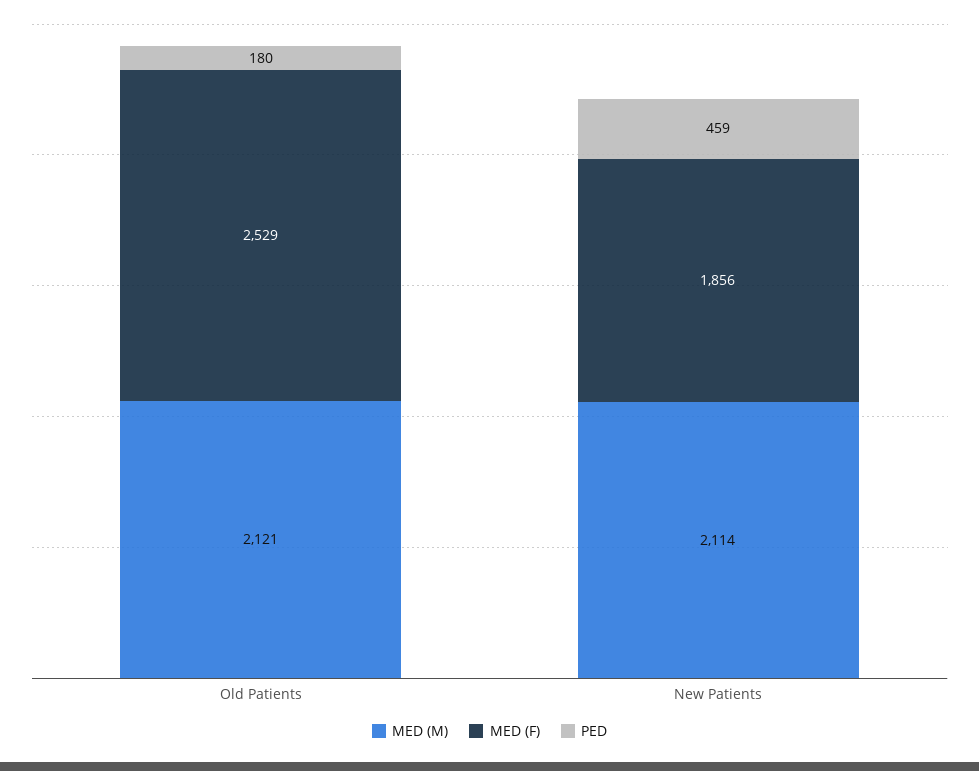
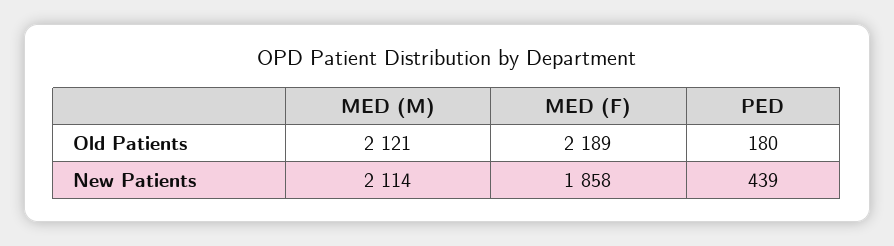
MED (F), Old Patients: 2529 -> 2189
MED (F), New Patients: 1856 -> 1858
PED, New Patients: 459 -> 439

